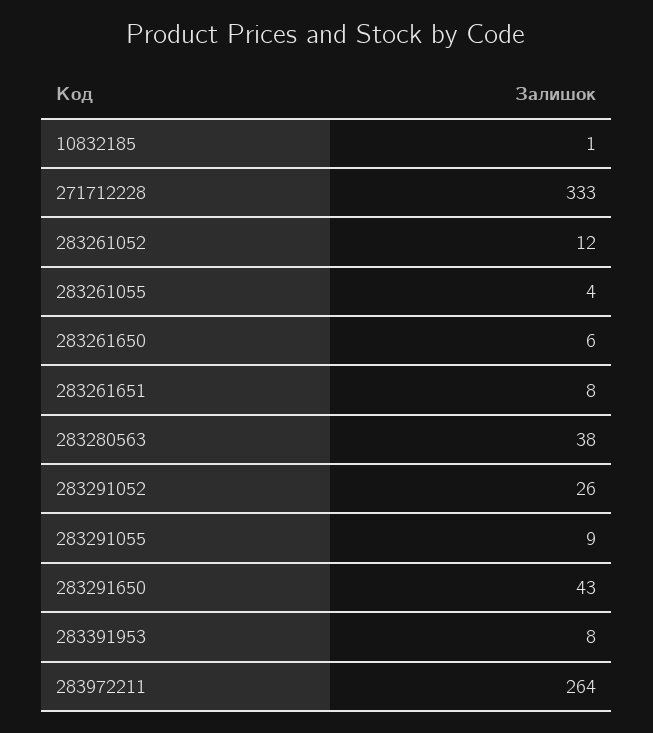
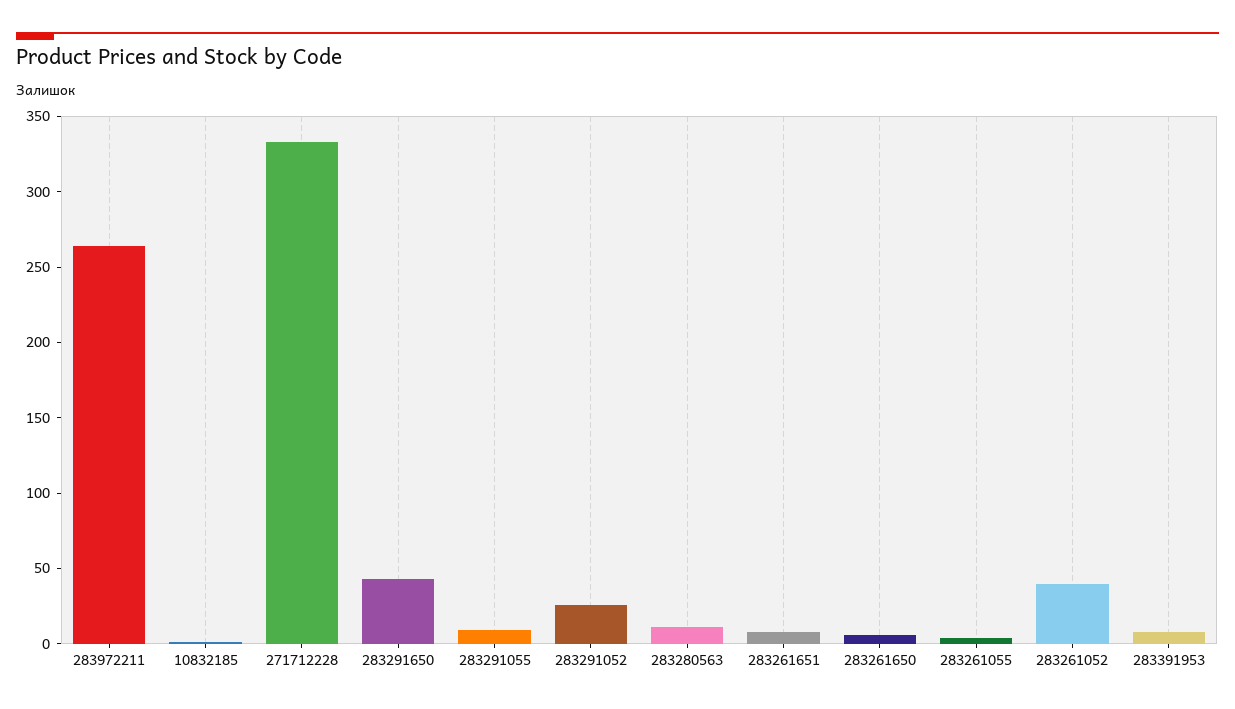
283261052: 12 -> 40
283280563: 38 -> 10

